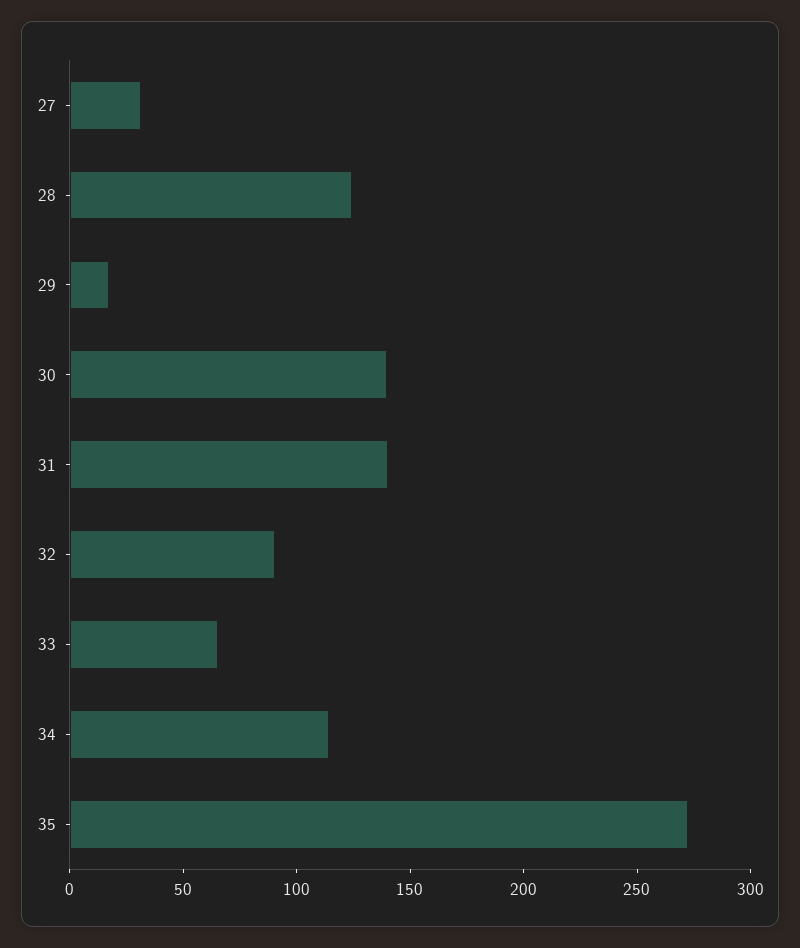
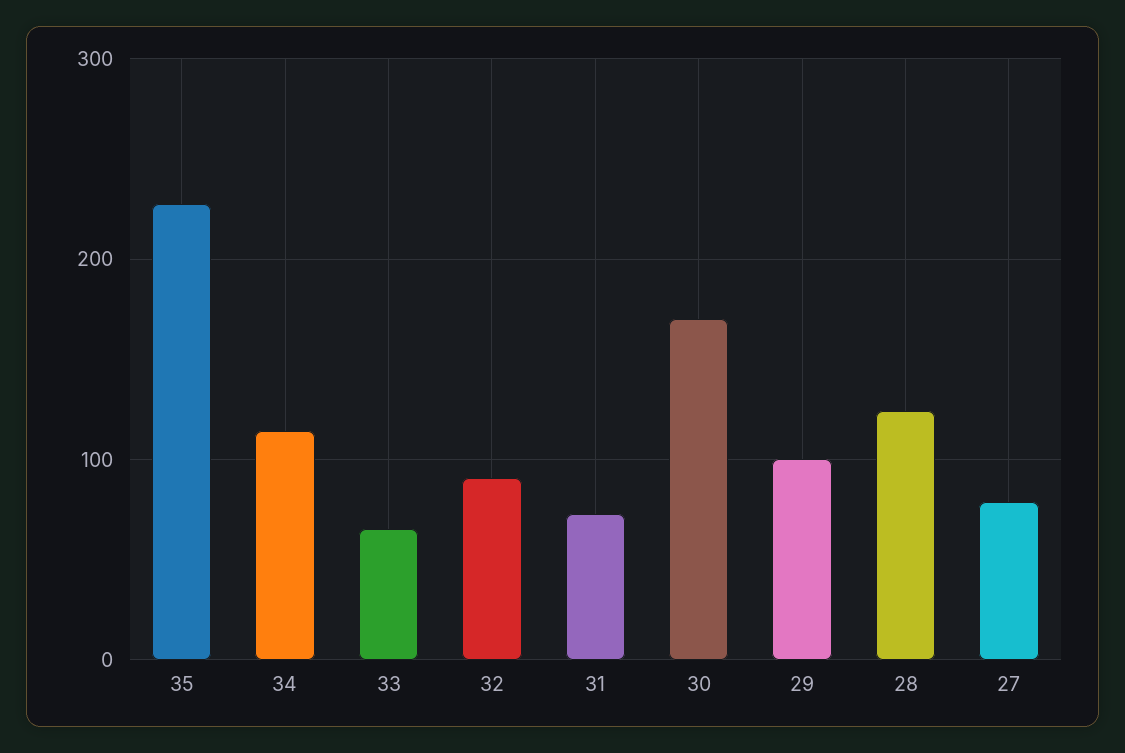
27: 30 -> 80
29: 20 -> 100
30: 140 -> 170
31: 140 -> 70
35: 270 -> 230

